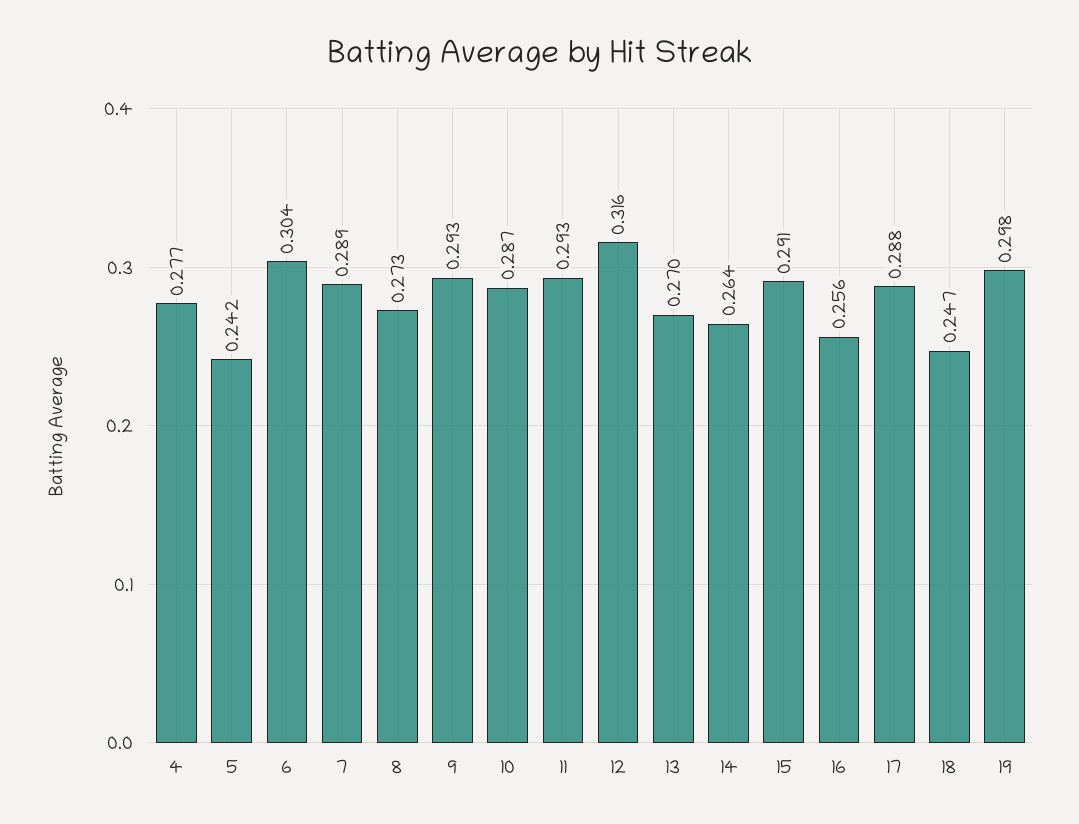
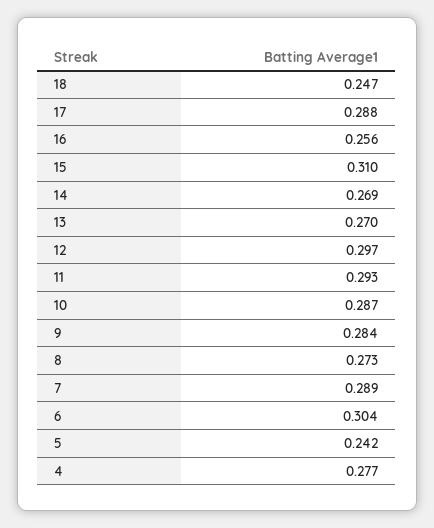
9: 0.293 -> 0.284
12: 0.316 -> 0.297
14: 0.264 -> 0.269
15: 0.291 -> 0.31
19: 0.298 -> none

